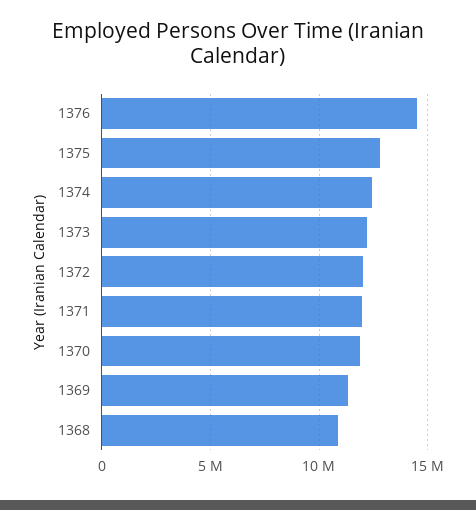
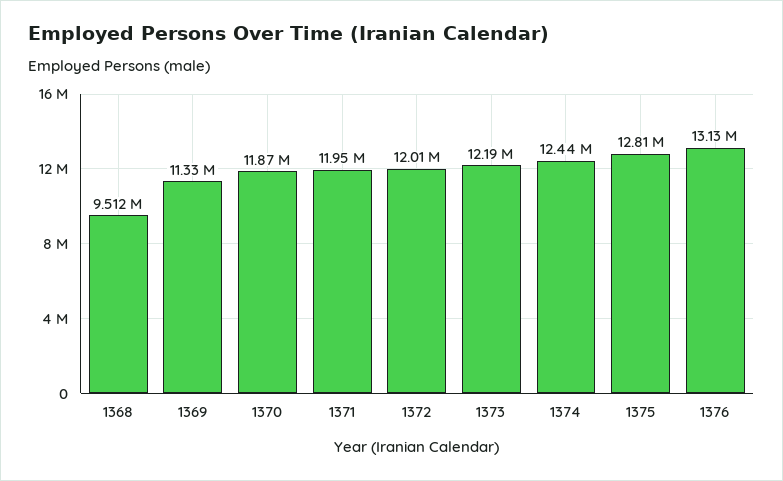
1376: 14500000 -> 13130000
1368: 11000000 -> 9512000

